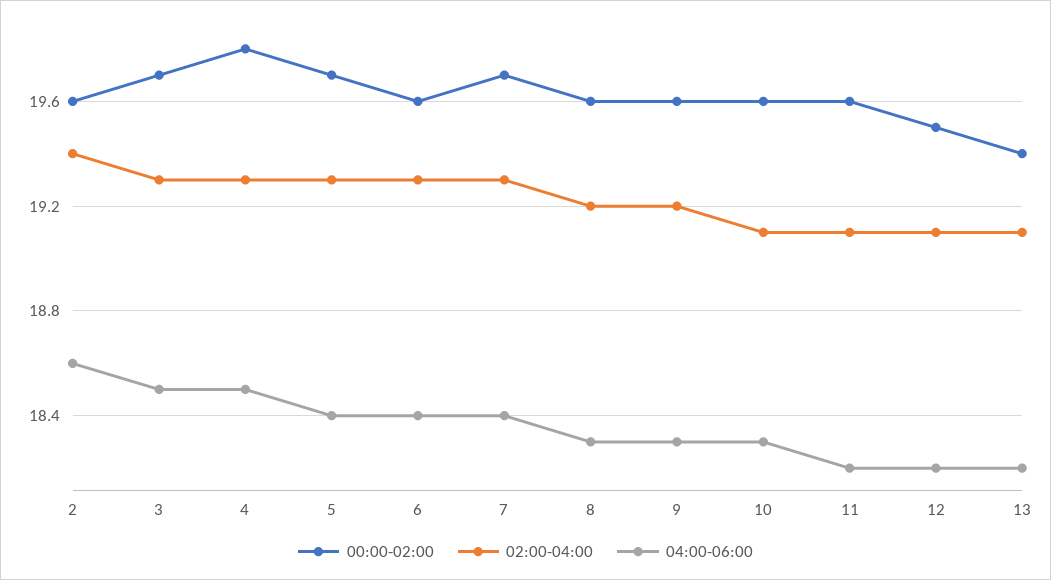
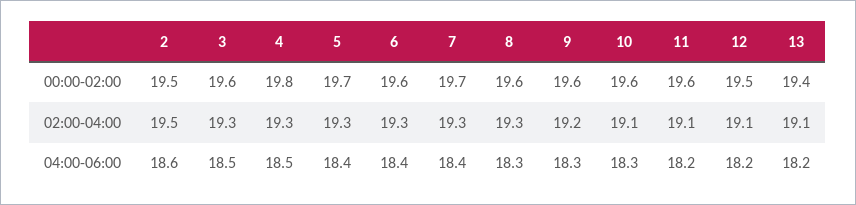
00:00-02:00, 2: 19.6 -> 19.5
02:00-04:00, 2: 19.4 -> 19.5
00:00-02:00, 3: 19.7 -> 19.6
02:00-04:00, 8: 19.2 -> 19.3

